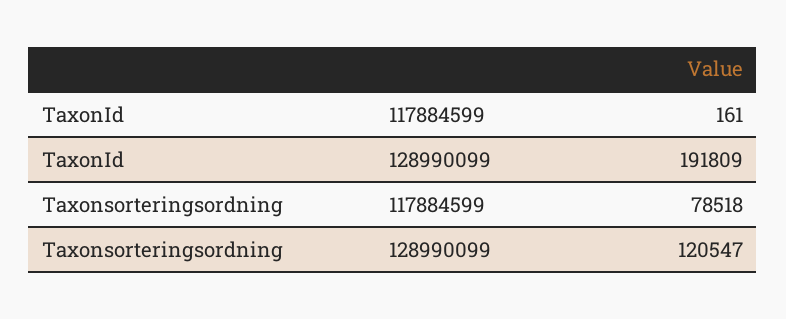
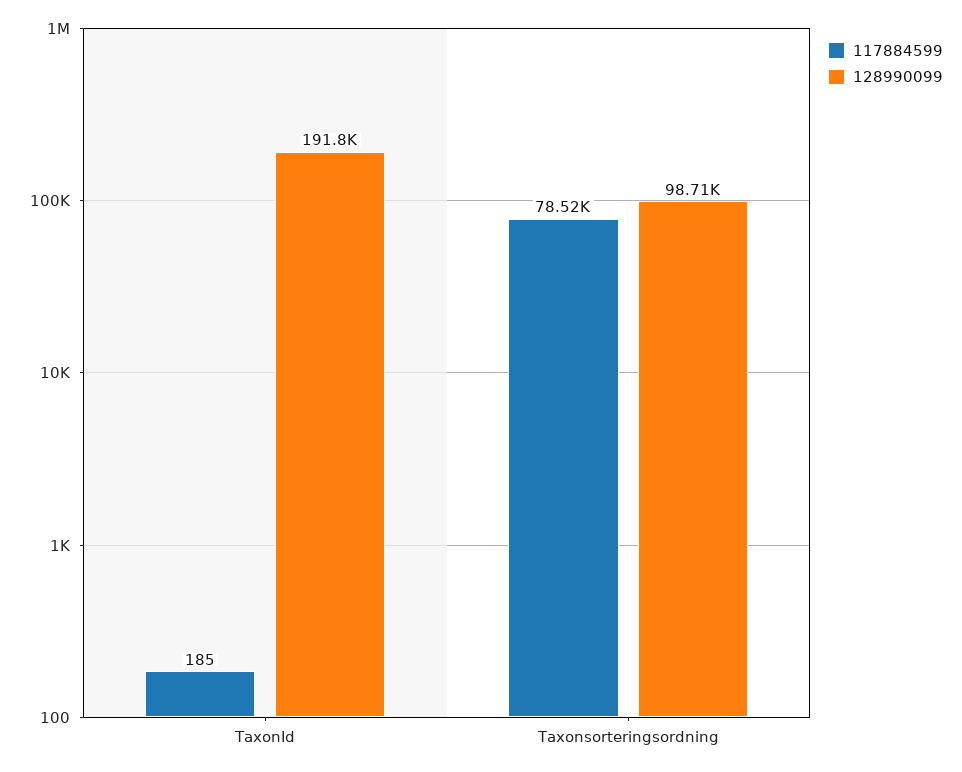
117884599, TaxonId: 161 -> 185
128990099, Taxonsorteringsordning: 120547 -> 98710

